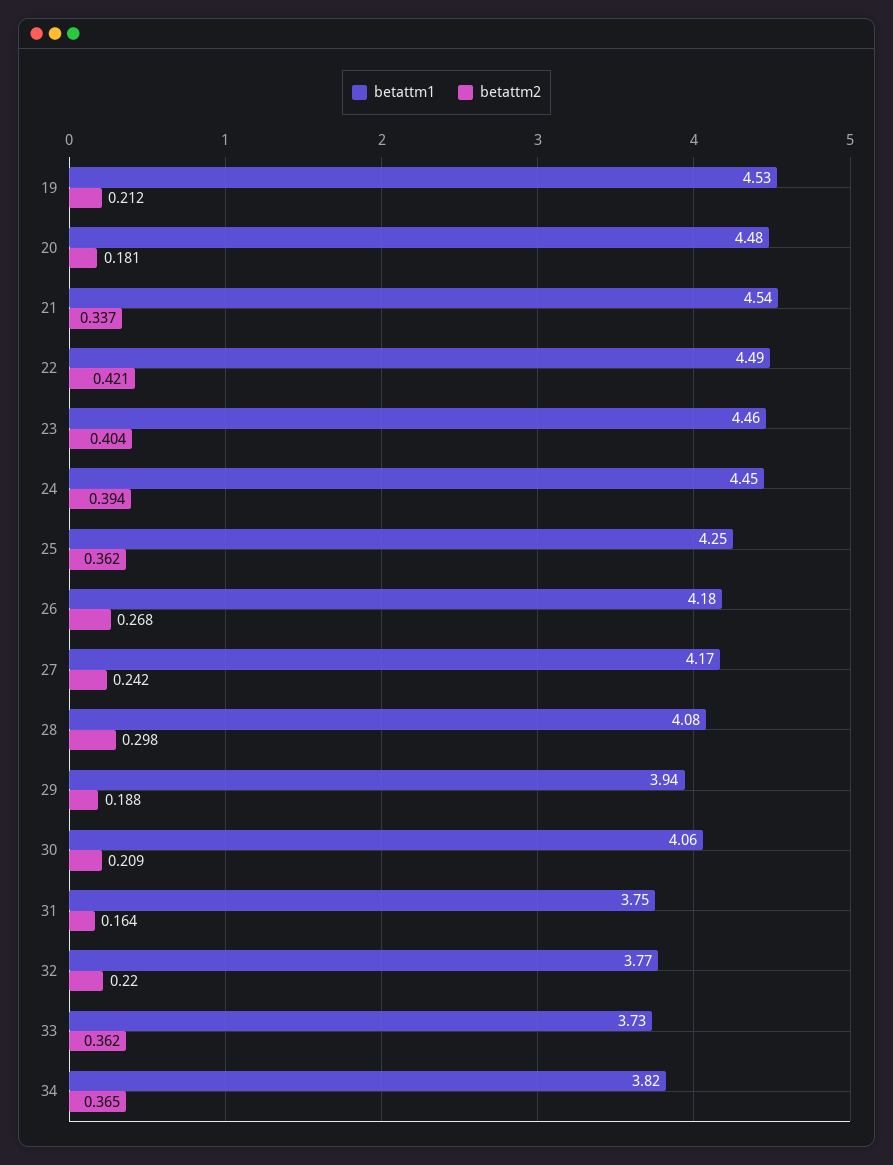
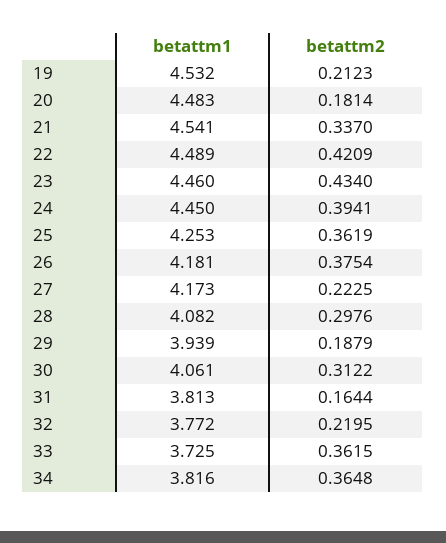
betattm2, 23: 0.404 -> 0.434
betattm2, 26: 0.268 -> 0.3754
betattm2, 27: 0.242 -> 0.2225
betattm2, 30: 0.209 -> 0.3122
betattm1, 31: 3.75 -> 3.813

